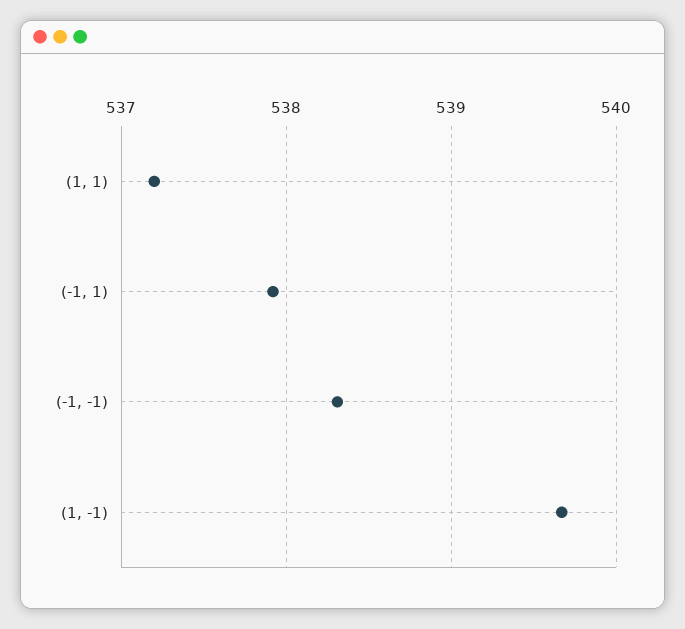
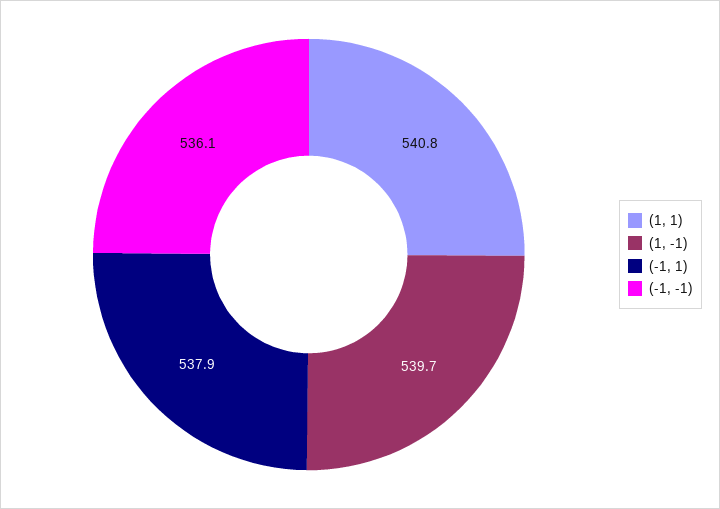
(1, 1): 537.2 -> 540.8
(-1, -1): 538.3 -> 536.1

